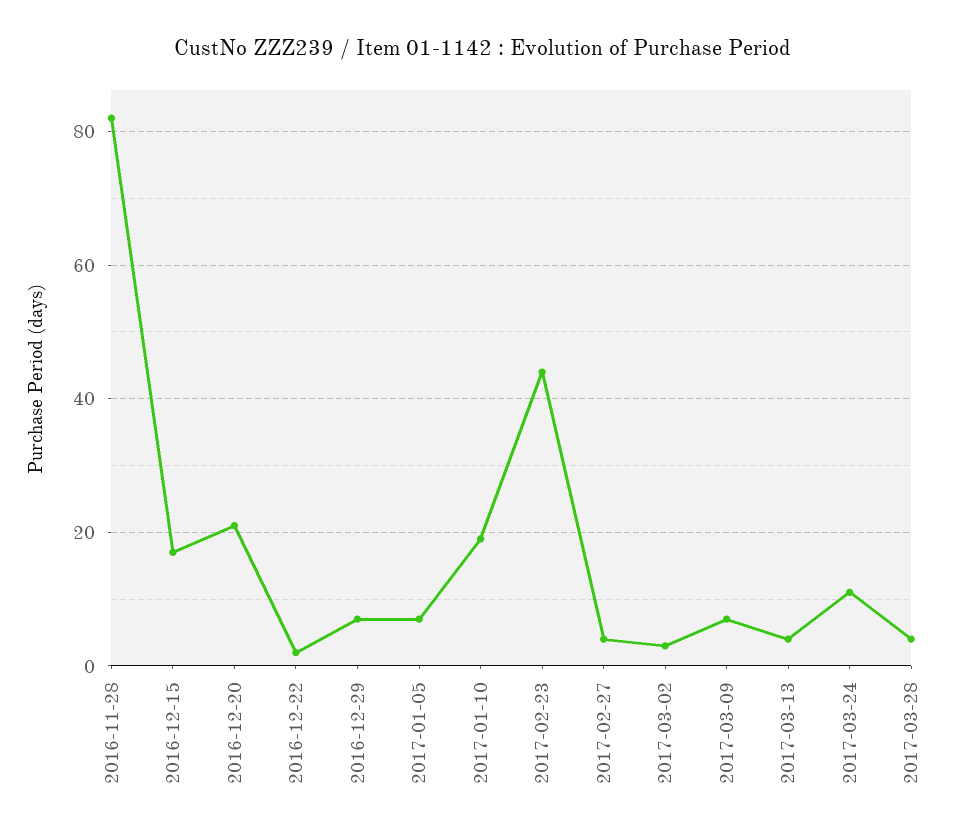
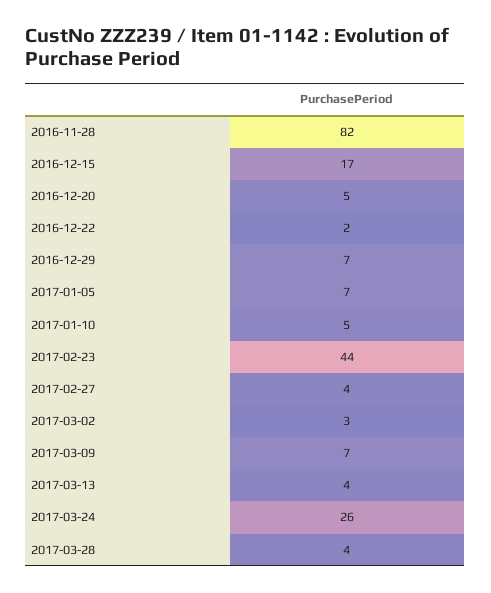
2016-12-20: 20 -> 5
2017-01-10: 20 -> 5
2017-03-24: 10 -> 26

